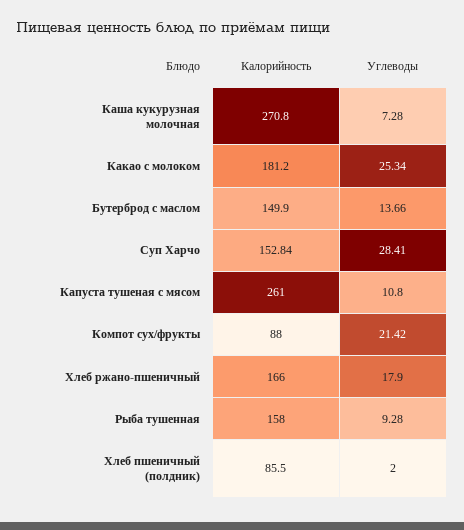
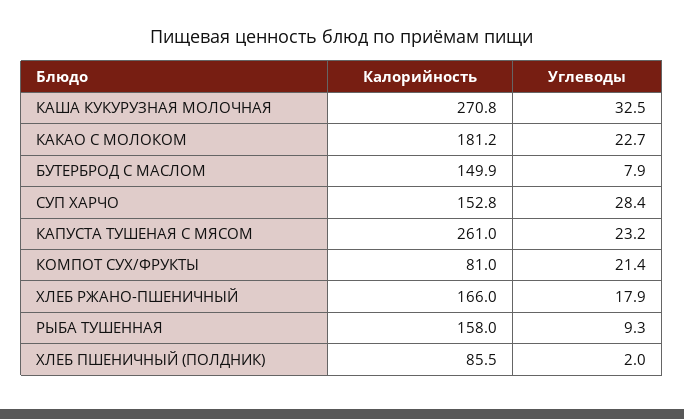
Углеводы, Каша кукурузная молочная: 7.28 -> 32.5
Углеводы, Какао с молоком: 25.34 -> 22.7
Углеводы, Бутерброд с маслом: 13.66 -> 7.9
Углеводы, Капуста тушеная с мясом: 10.8 -> 23.2
Калорийность, Компот сух/фрукты: 88 -> 81

